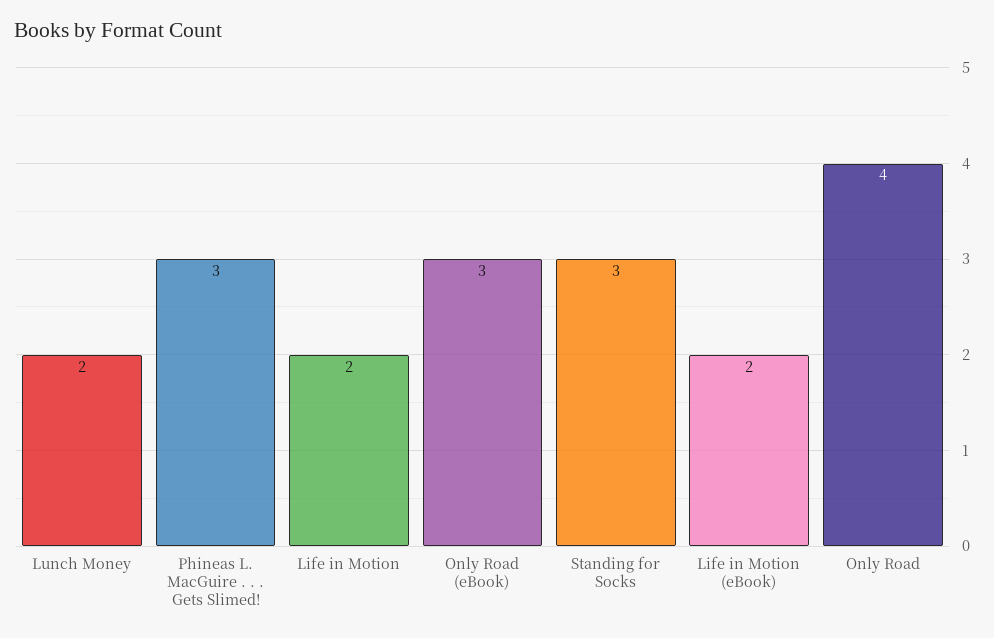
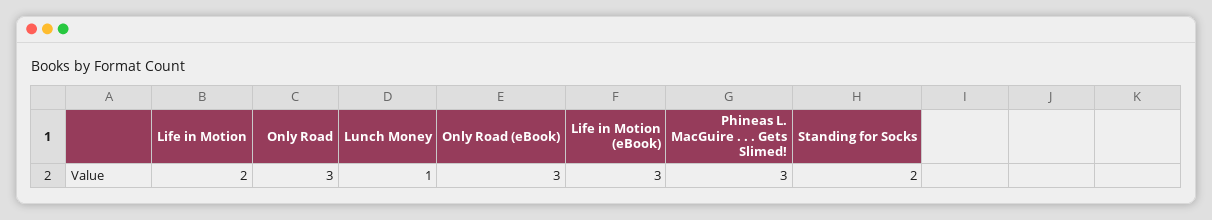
Lunch Money: 2 -> 1
Standing for Socks: 3 -> 2
Life in Motion (eBook): 2 -> 3
Only Road: 4 -> 3

